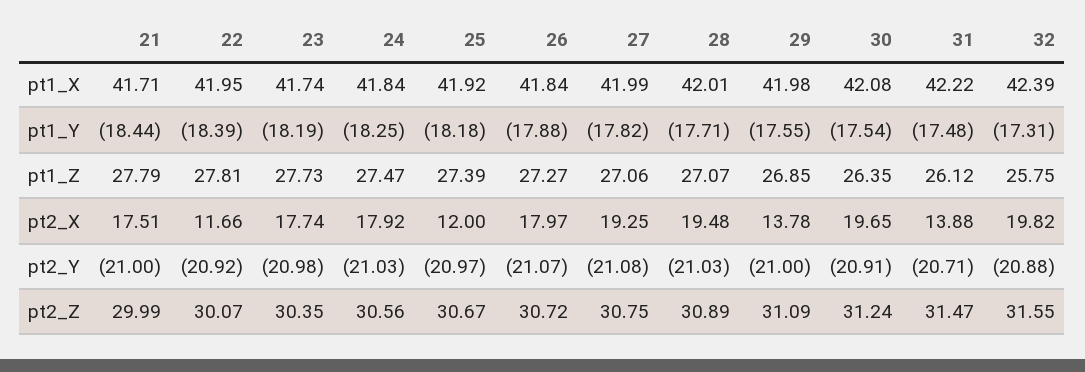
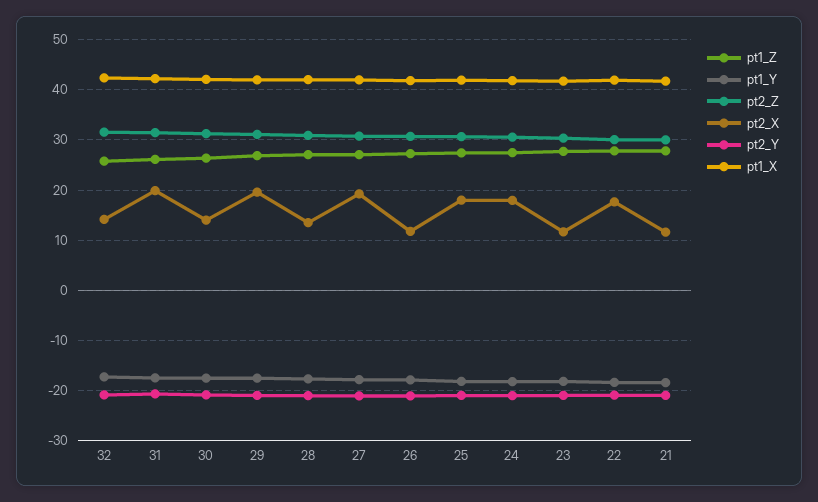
pt2_X, 21: 17.51 -> 12
pt2_X, 22: 11.66 -> 18
pt2_X, 23: 17.74 -> 12
pt2_X, 25: 12 -> 18
pt2_X, 26: 17.97 -> 12
pt2_X, 28: 19.48 -> 14
pt2_X, 29: 13.78 -> 20
pt2_X, 30: 19.65 -> 14
pt2_X, 31: 13.88 -> 20
pt2_X, 32: 19.82 -> 14

